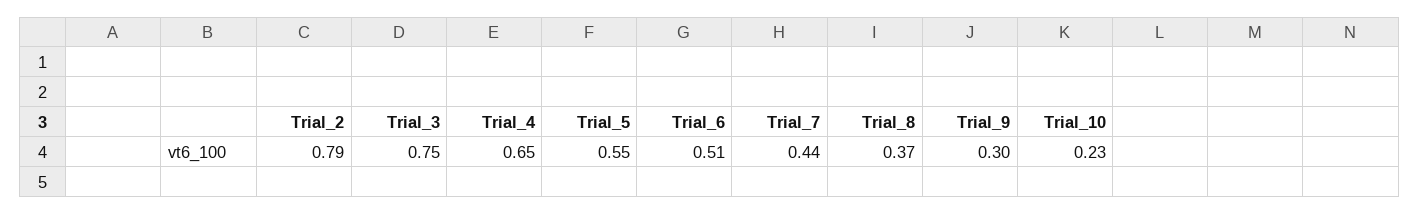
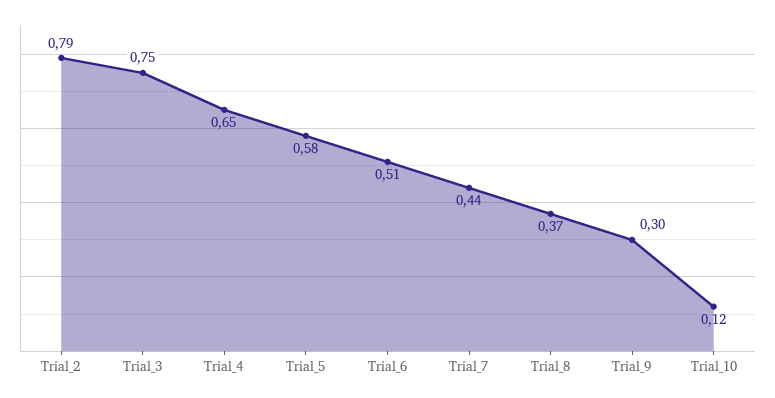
Trial_5: 0.55 -> 0.58
Trial_10: 0.23 -> 0.12

